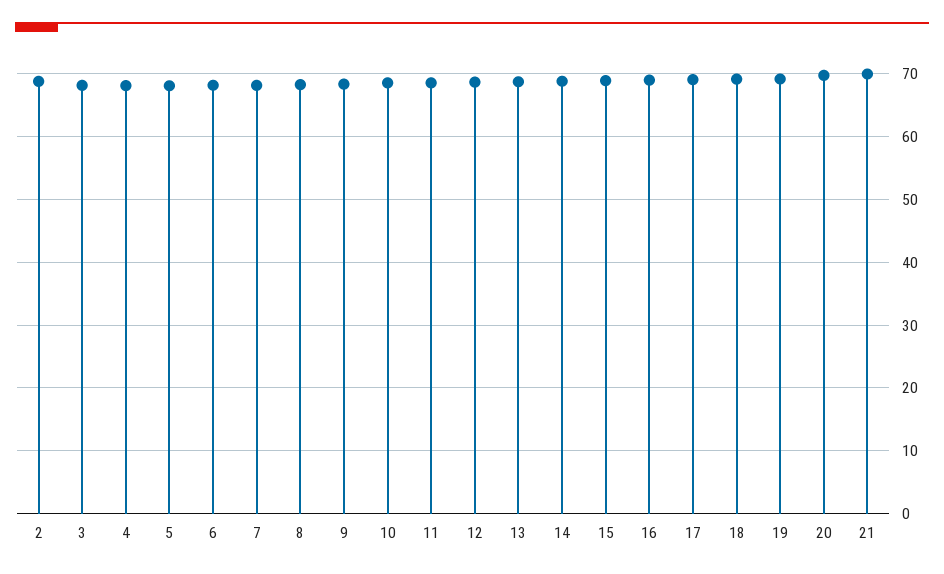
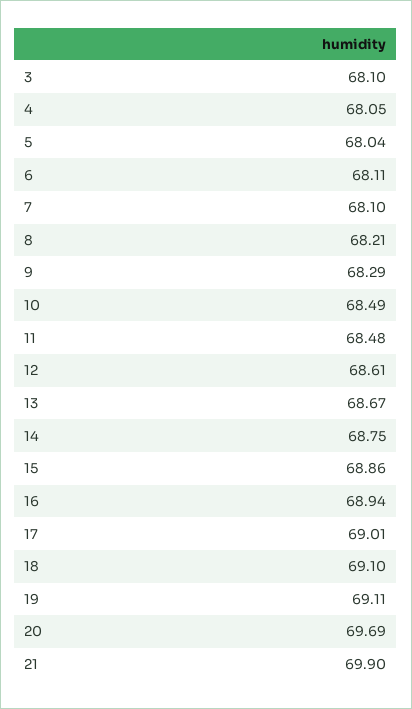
2: 69 -> none

